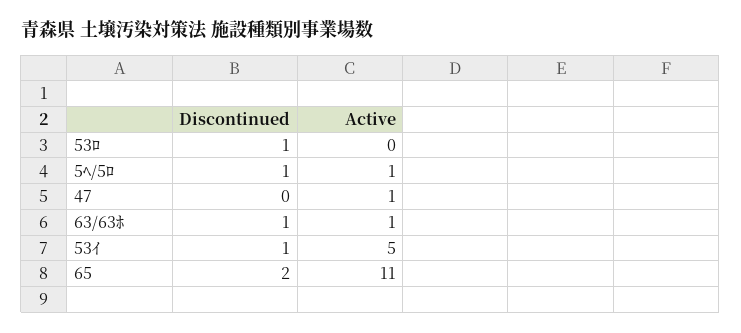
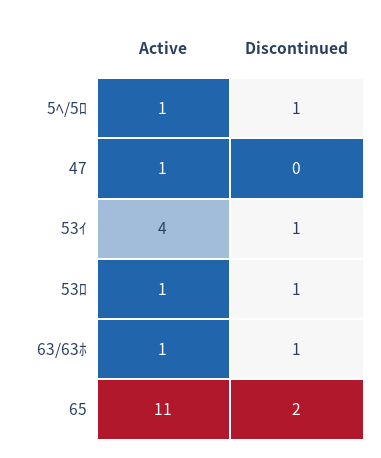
Active, 53ﾛ: 0 -> 1
Active, 53ｲ: 5 -> 4

